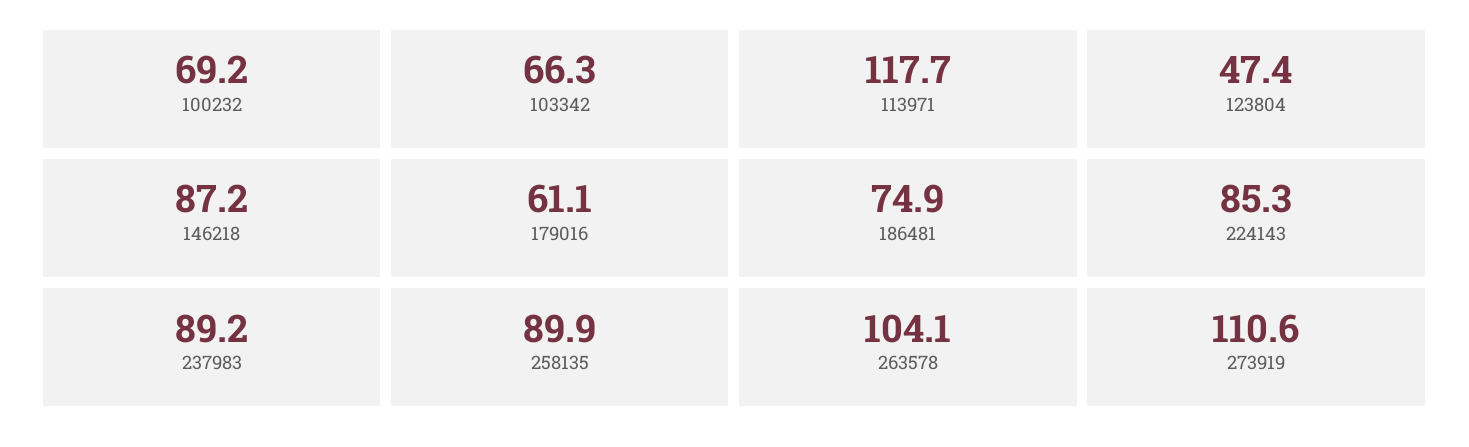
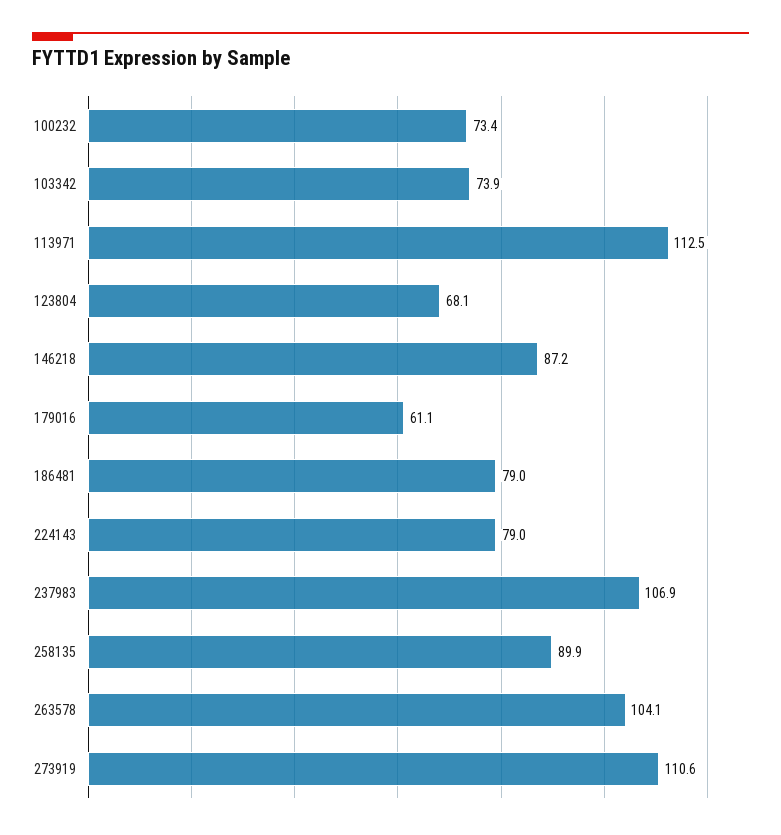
100232: 69.2 -> 73.4
103342: 66.3 -> 73.9
113971: 117.7 -> 112.5
123804: 47.4 -> 68.1
186481: 74.9 -> 79
224143: 85.3 -> 79
237983: 89.2 -> 106.9

